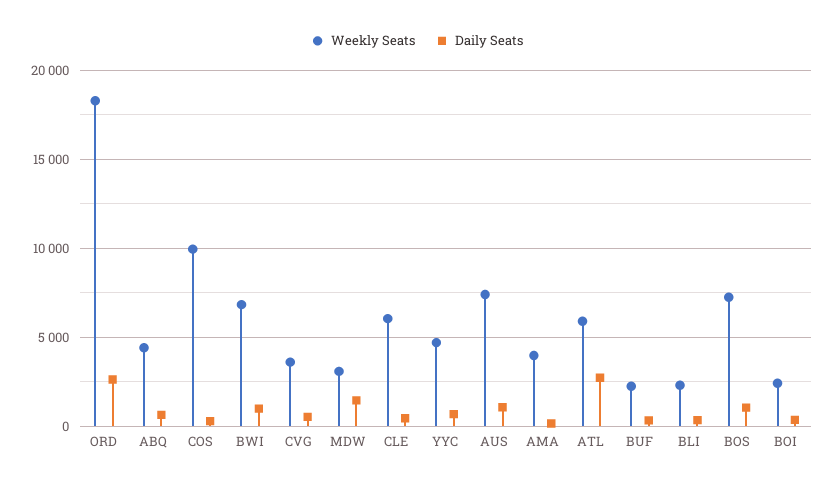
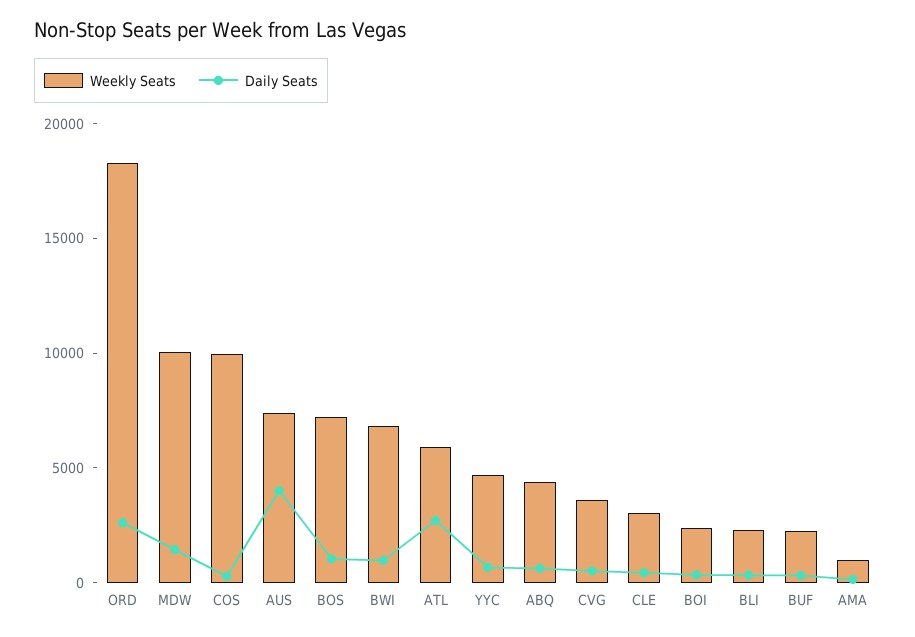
Weekly Seats, MDW: 3000 -> 10000
Weekly Seats, CLE: 6000 -> 3000
Daily Seats, AUS: 1000 -> 4000
Weekly Seats, AMA: 4000 -> 1000

